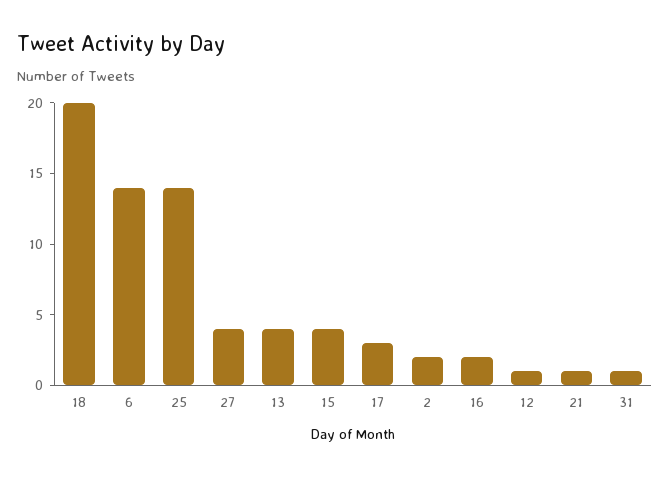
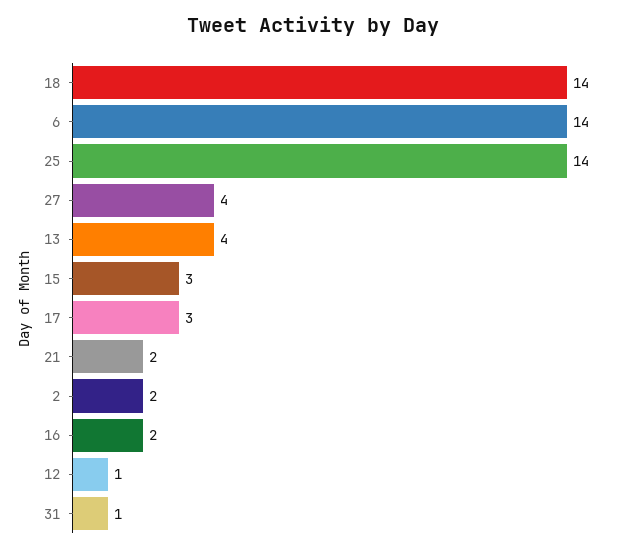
18: 20 -> 14
15: 4 -> 3
21: 1 -> 2

